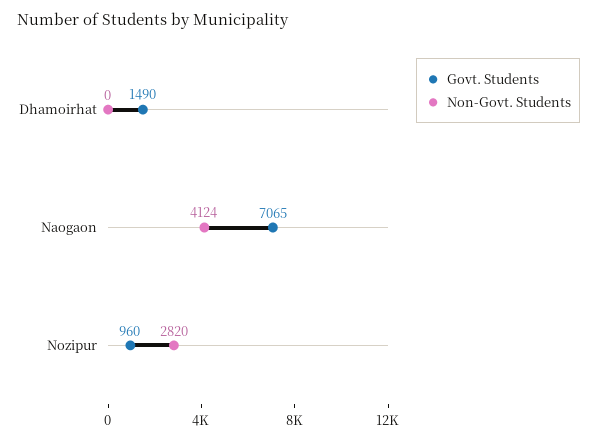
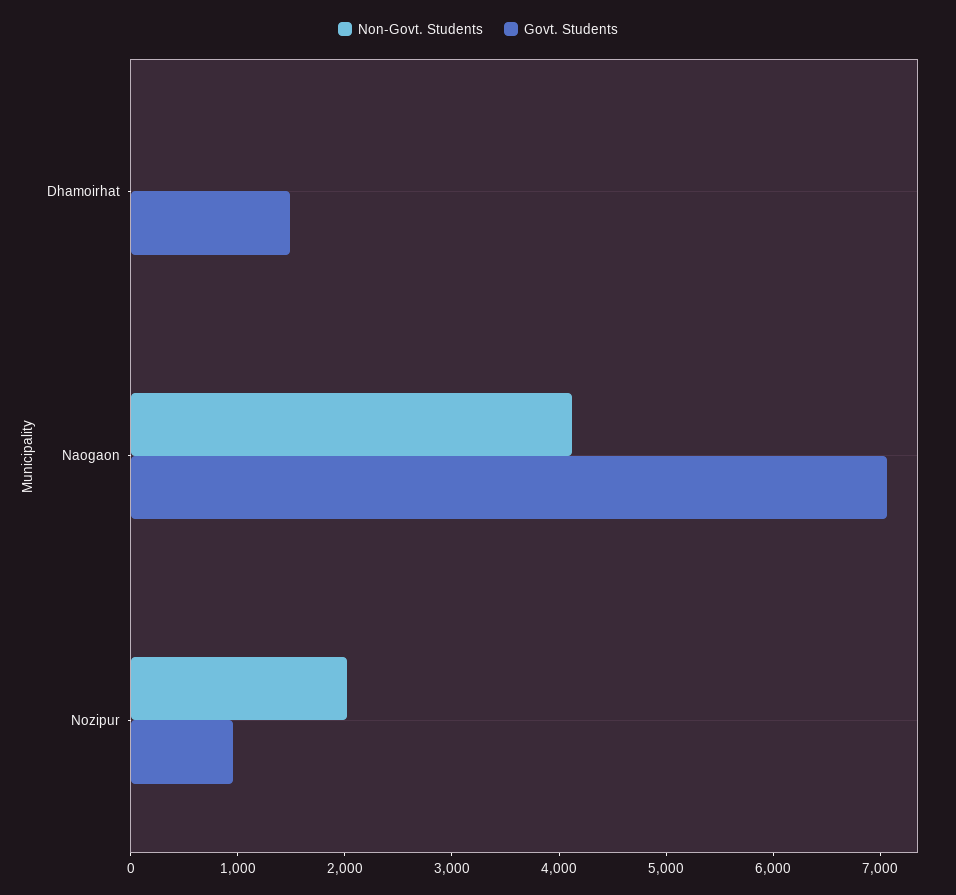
Non-Govt. Students, Nozipur: 2820 -> 2000

